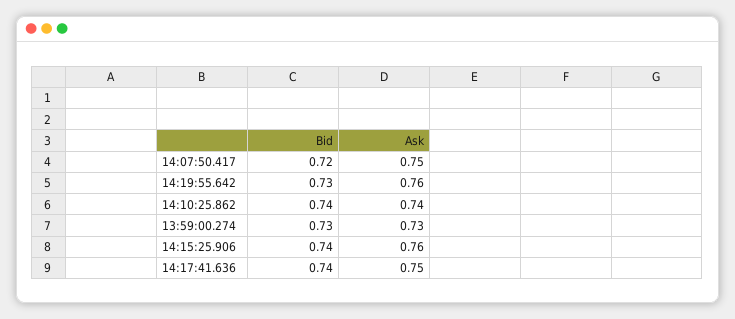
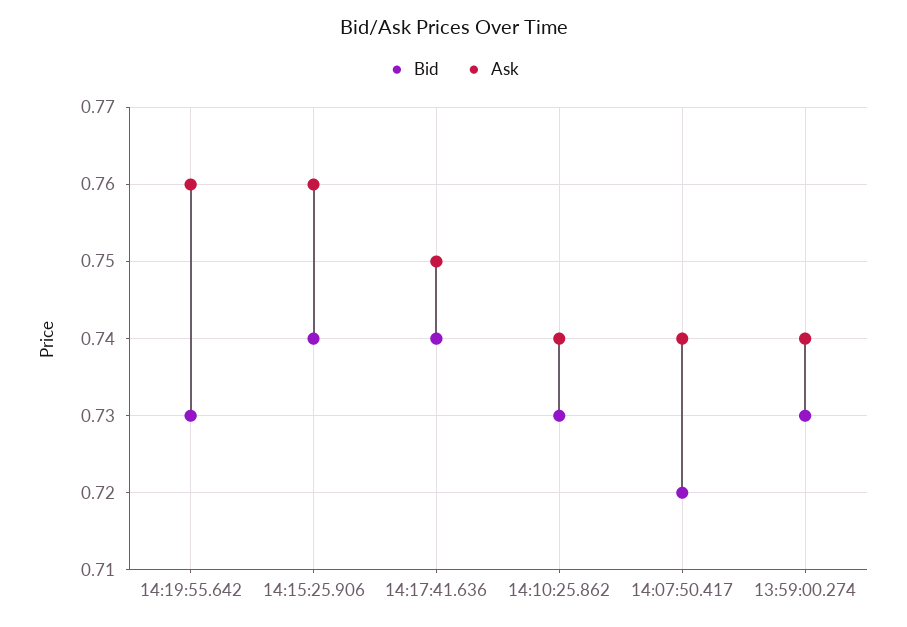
Ask, 14:07:50.417: 0.75 -> 0.74
Bid, 14:10:25.862: 0.74 -> 0.73
Ask, 13:59:00.274: 0.73 -> 0.74

